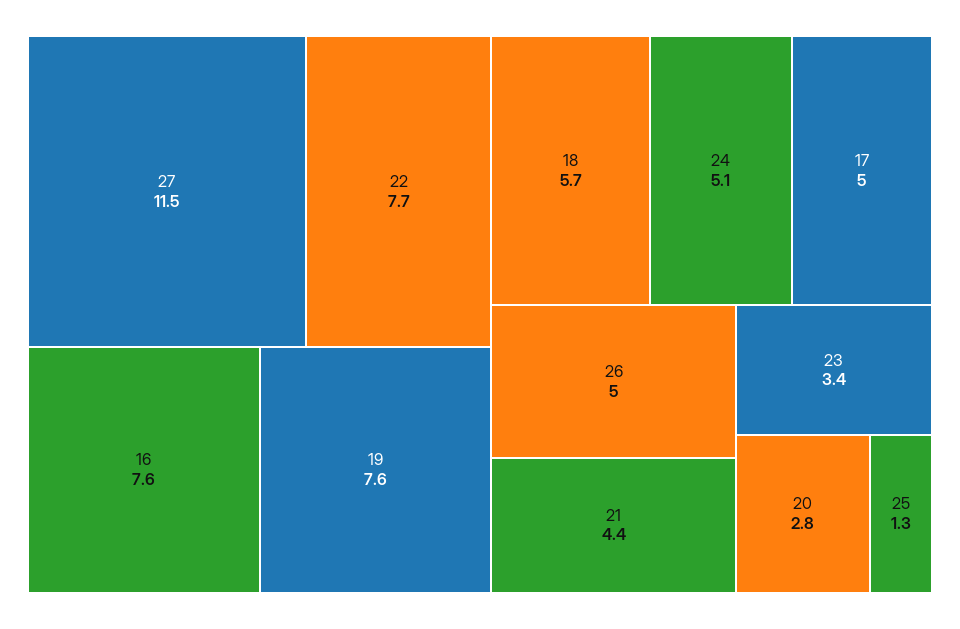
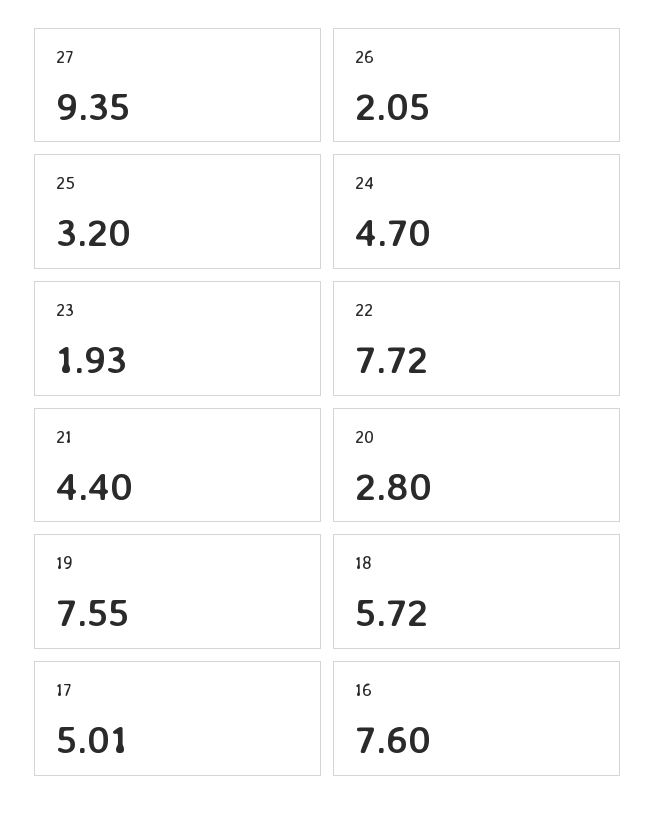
27: 11.5 -> 9.35
24: 5.1 -> 4.7
26: 5 -> 2.05
23: 3.4 -> 1.93
25: 1.3 -> 3.2

